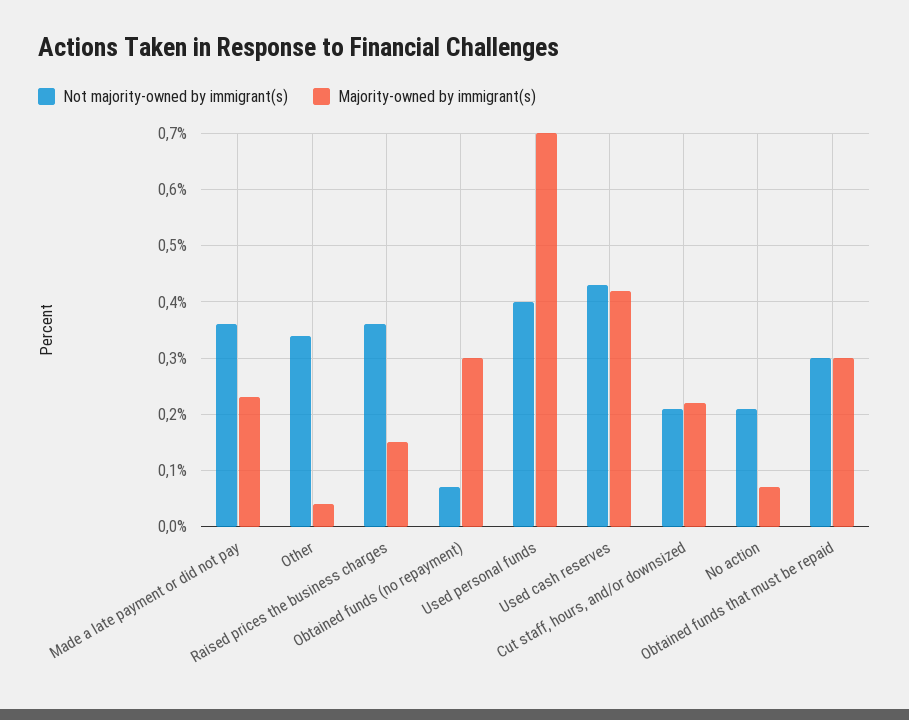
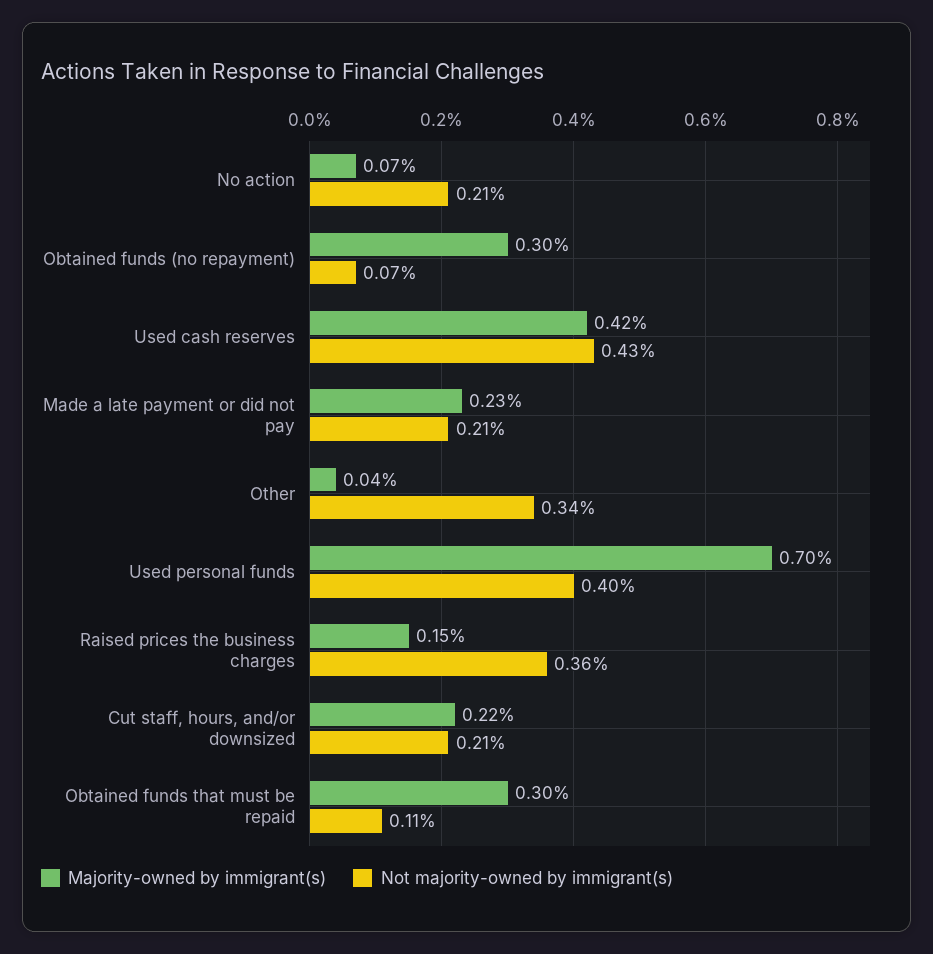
Not majority-owned by immigrant(s), Made a late payment or did not pay: 0.35 -> 0.21
Not majority-owned by immigrant(s), Obtained funds that must be repaid: 0.3 -> 0.11

